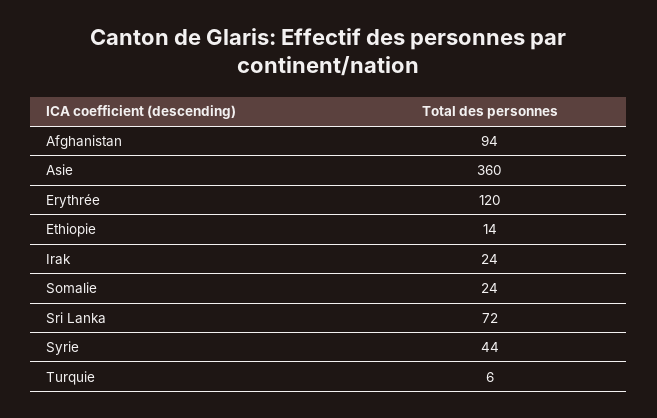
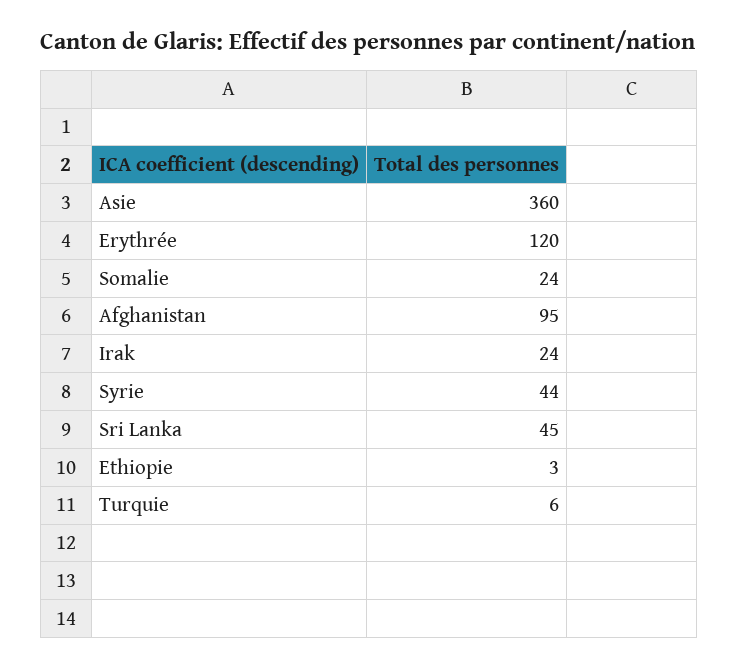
Afghanistan: 94 -> 95
Ethiopie: 14 -> 3
Sri Lanka: 72 -> 45

